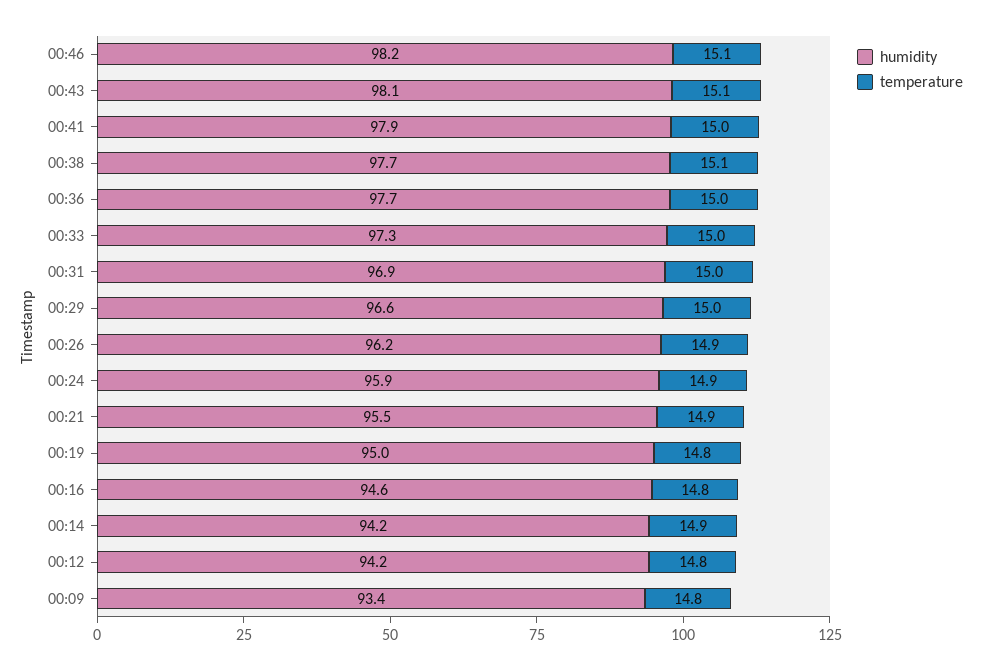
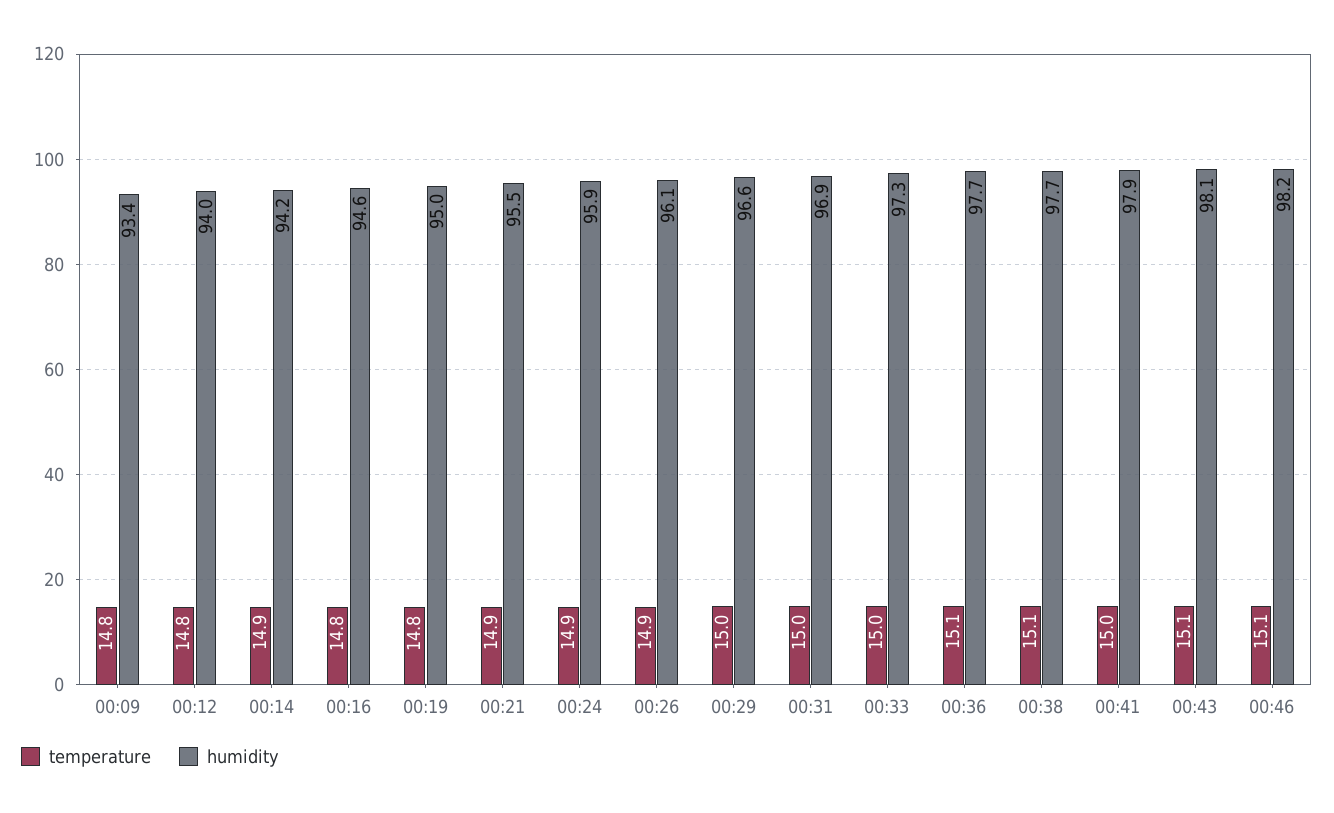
temperature, 00:36: 15 -> 15.1
humidity, 00:26: 96.2 -> 96.1
humidity, 00:12: 94.2 -> 94

